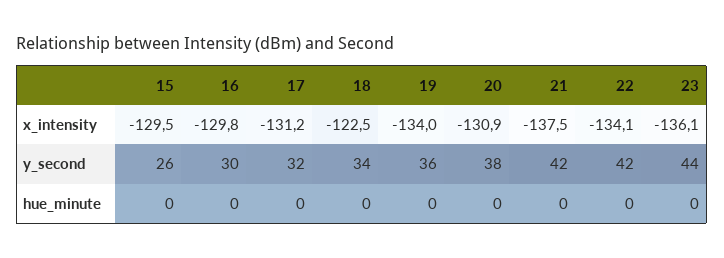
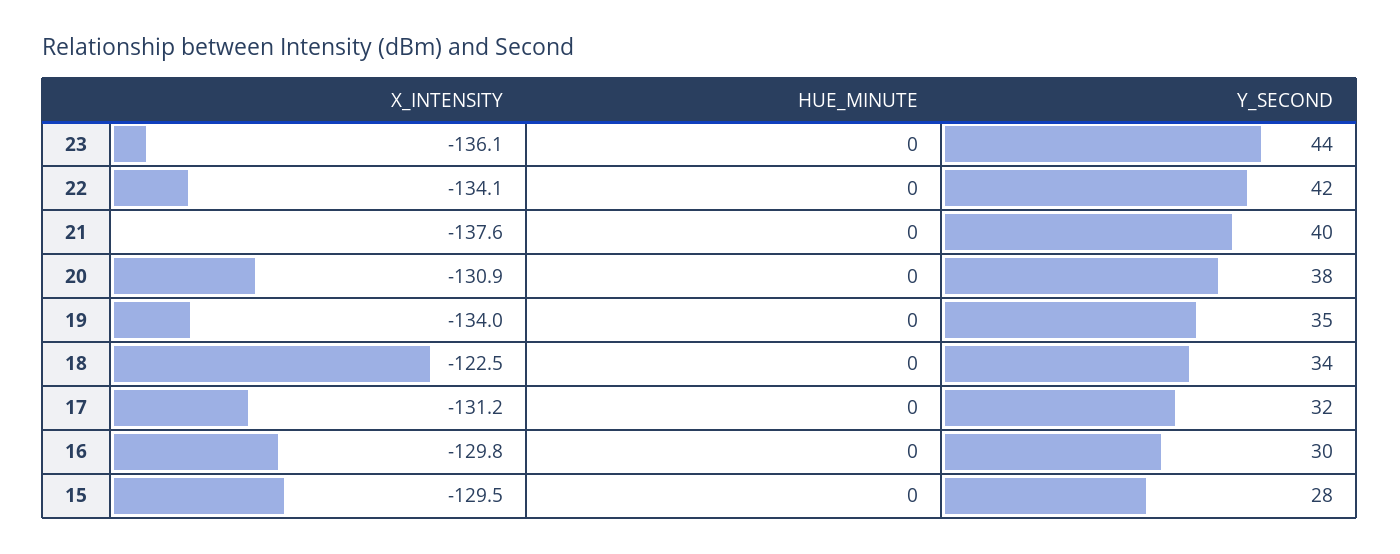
21, x_intensity: -137.5 -> -137.6
15, y_second: 26 -> 28
19, y_second: 36 -> 35
21, y_second: 42 -> 40

